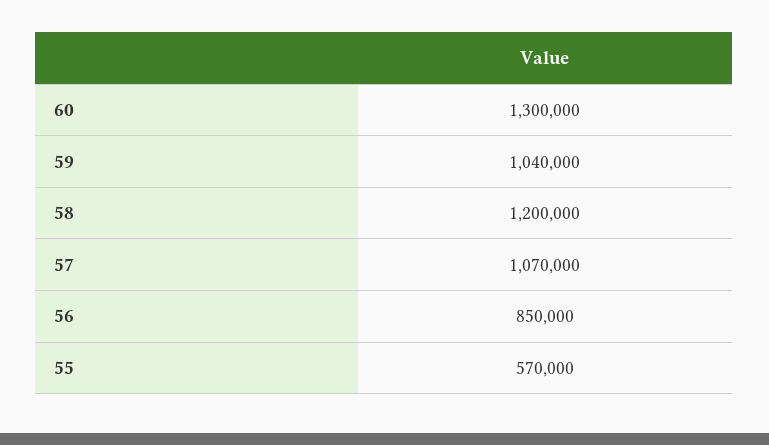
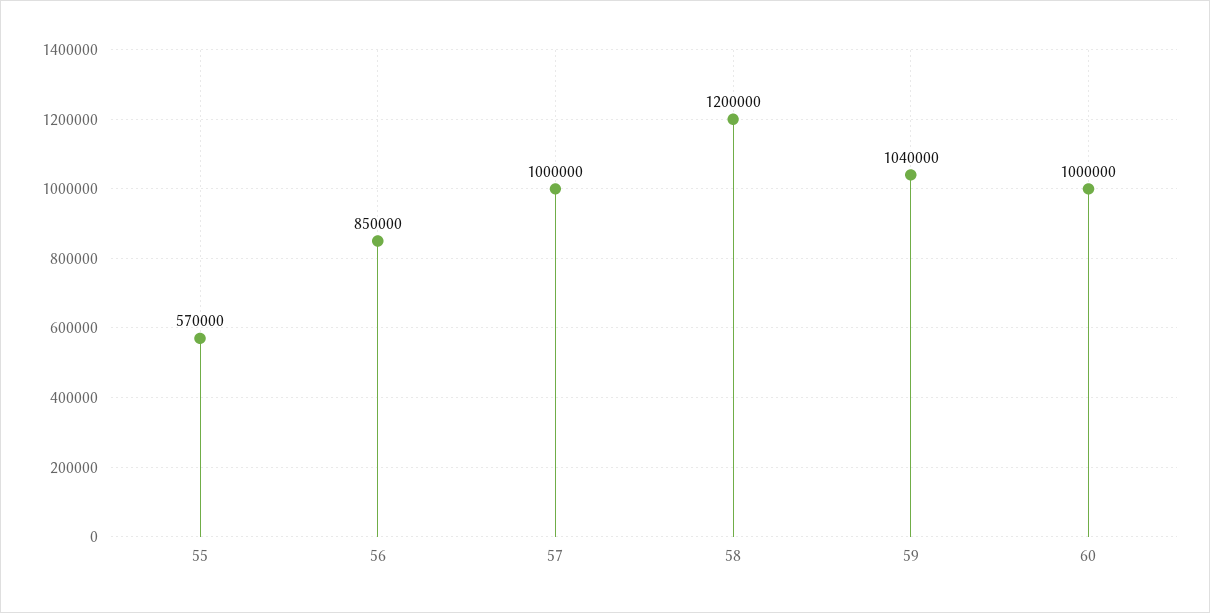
60: 1300000 -> 1000000
57: 1070000 -> 1000000

